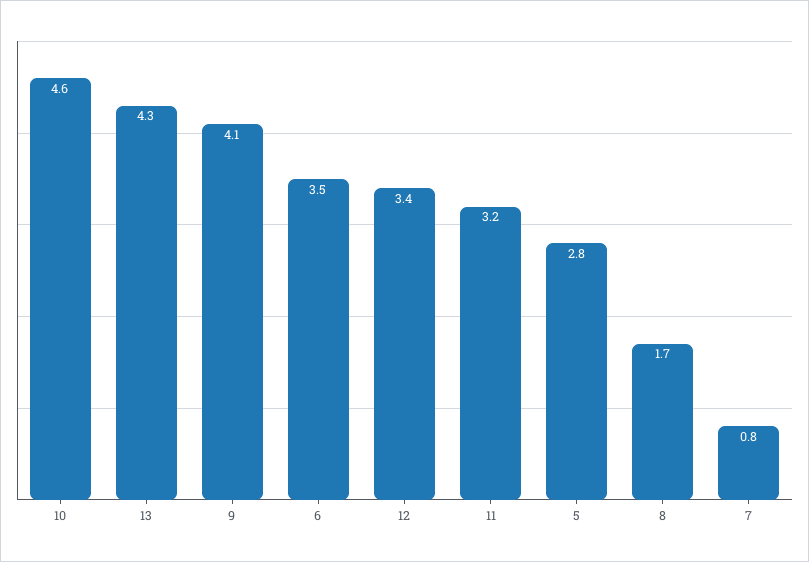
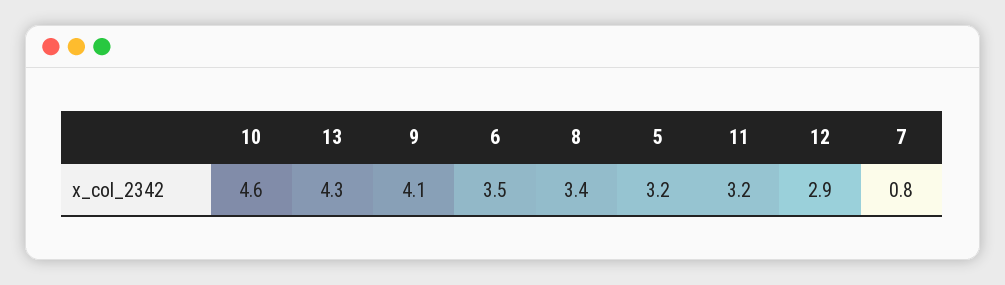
12: 3.4 -> 2.9
5: 2.8 -> 3.2
8: 1.7 -> 3.4

